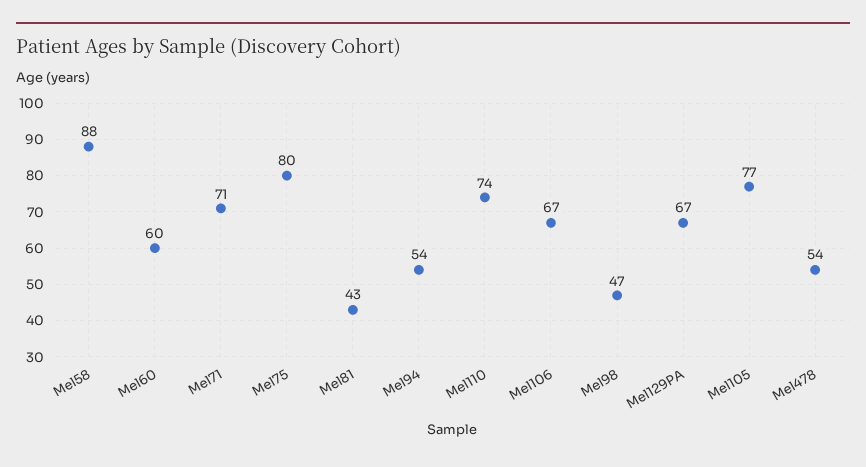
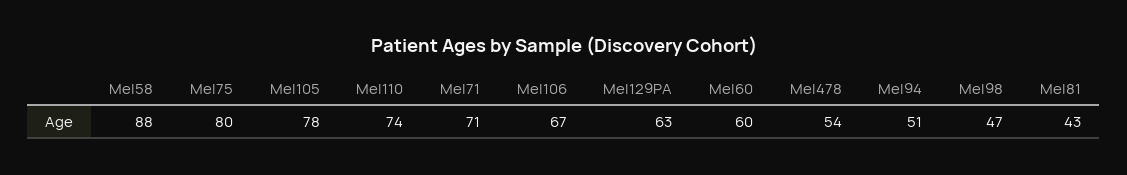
Mel94: 54 -> 51
Mel129PA: 67 -> 63
Mel105: 77 -> 78

